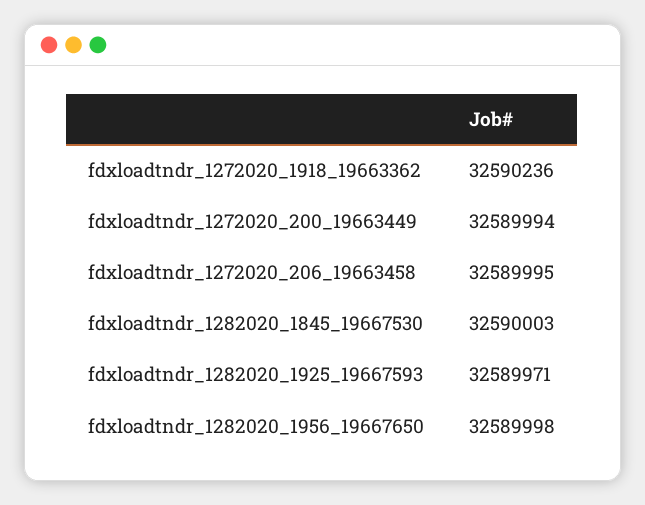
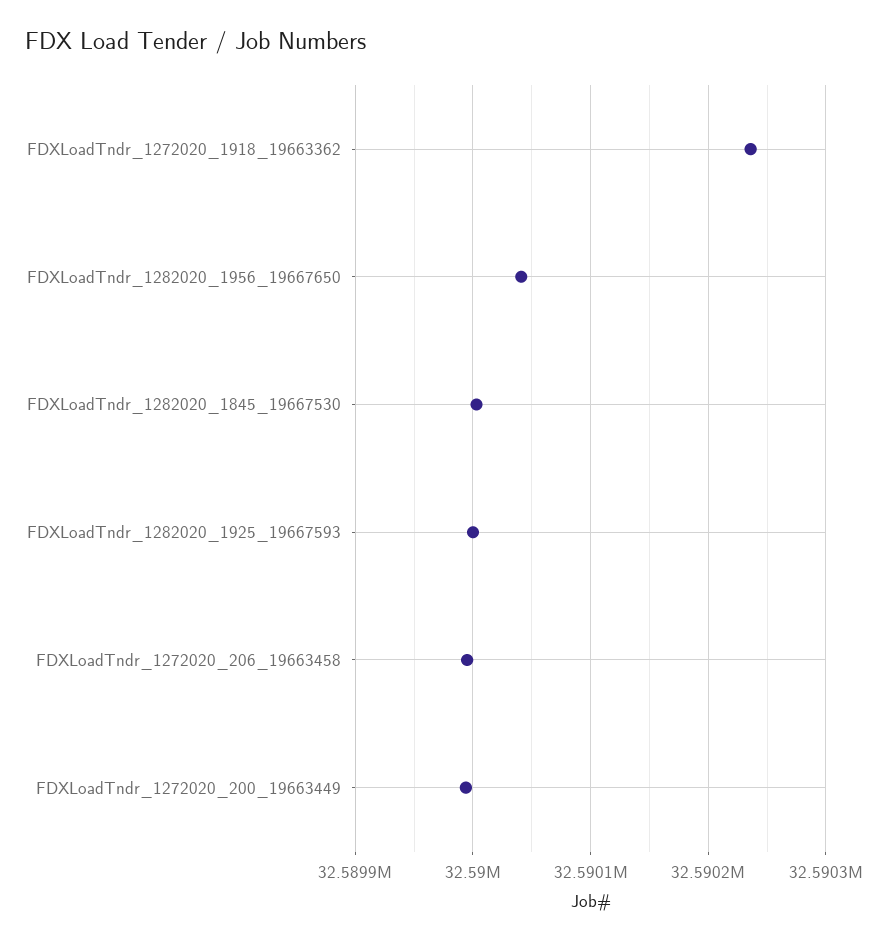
fdxloadtndr_1282020_1925_19667593: 32589971 -> 32590000
fdxloadtndr_1282020_1956_19667650: 32589998 -> 32590040

